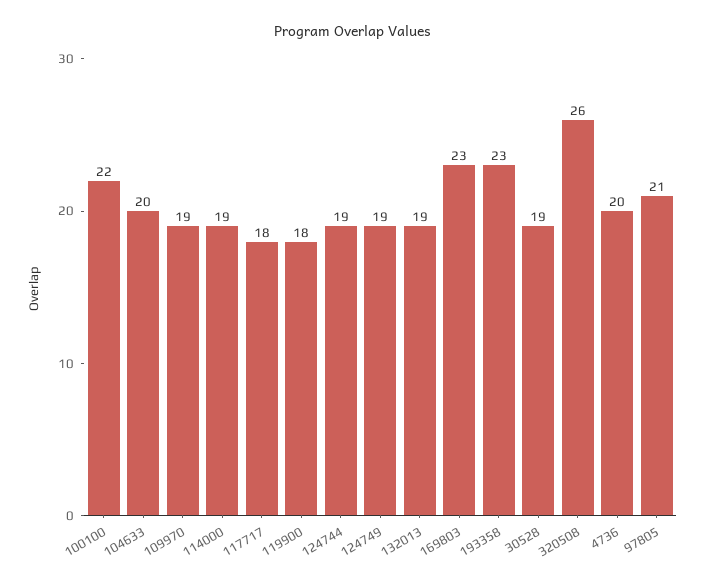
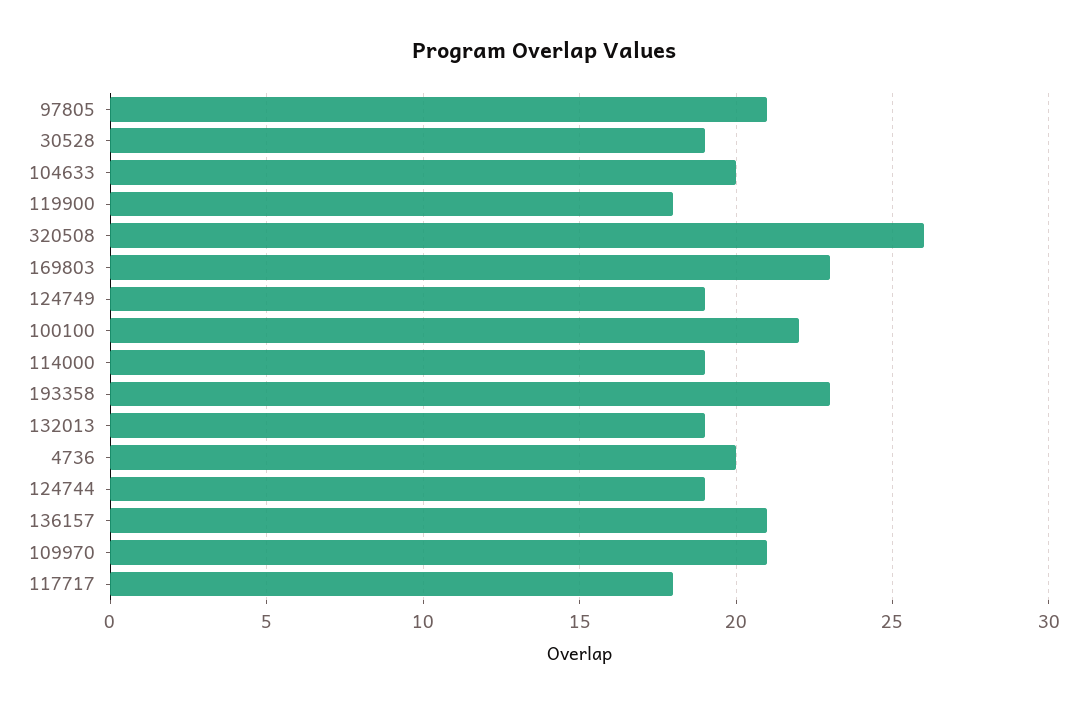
109970: 19 -> 21
136157: none -> 21

